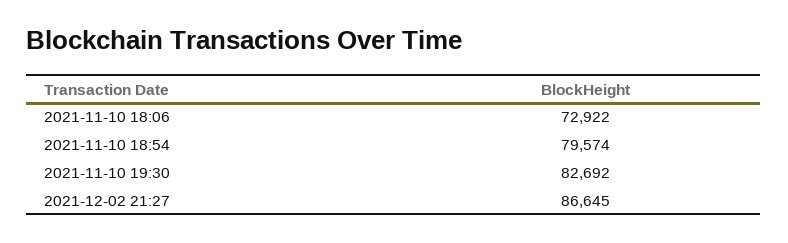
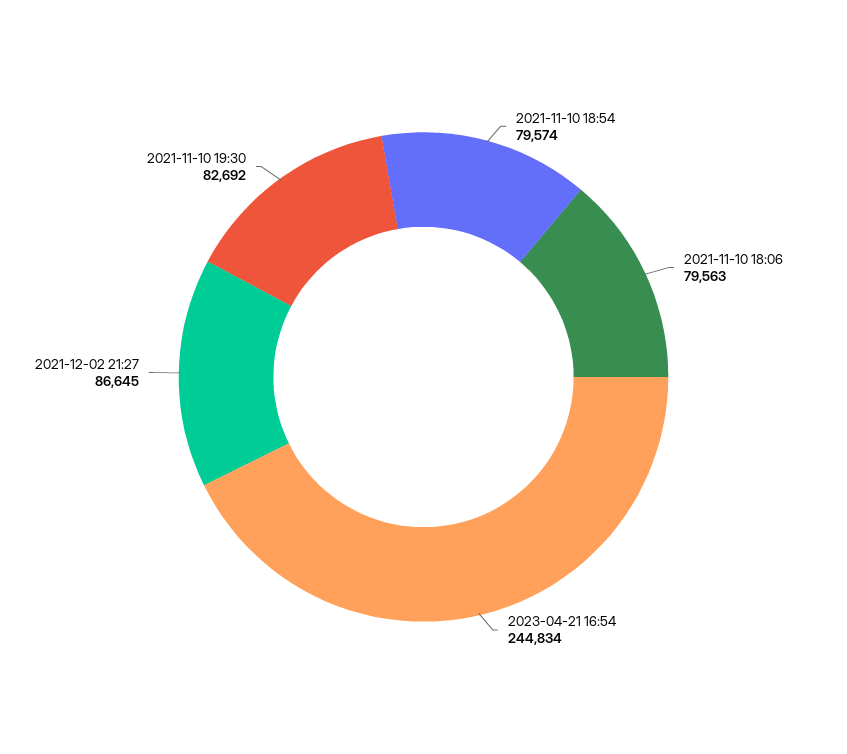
2021-11-10 18:06: 72922 -> 79563
2023-04-21 16:54: none -> 244834

